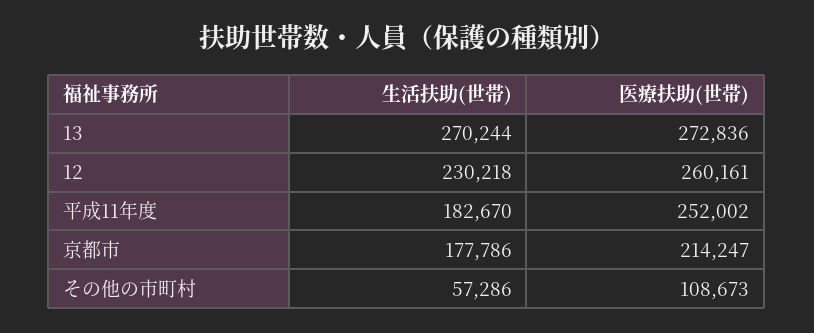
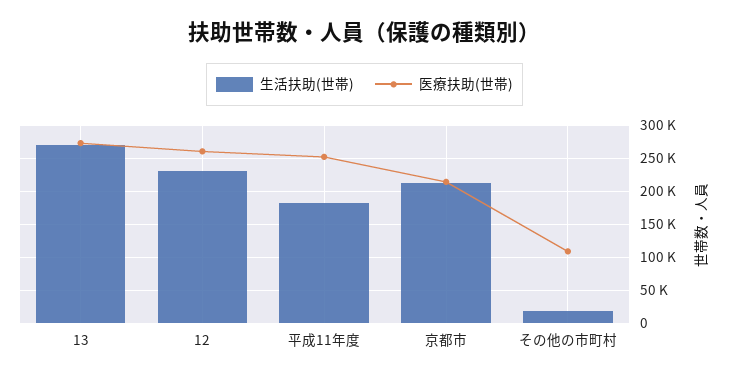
生活扶助(世帯), 京都市: 177786 -> 210000
生活扶助(世帯), その他の市町村: 57286 -> 20000

